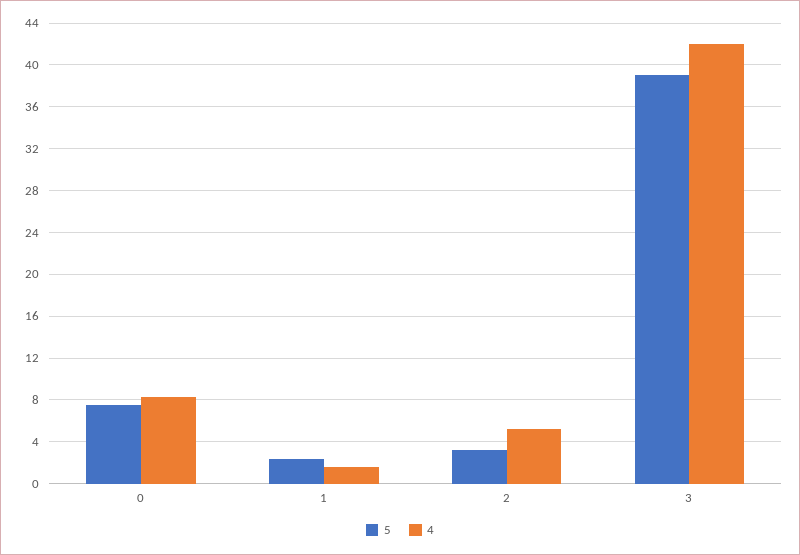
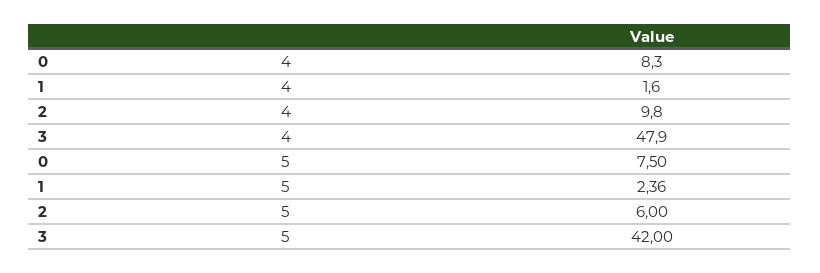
5, 2: 3 -> 6
4, 2: 5 -> 9.8
5, 3: 39 -> 42
4, 3: 42 -> 47.9

